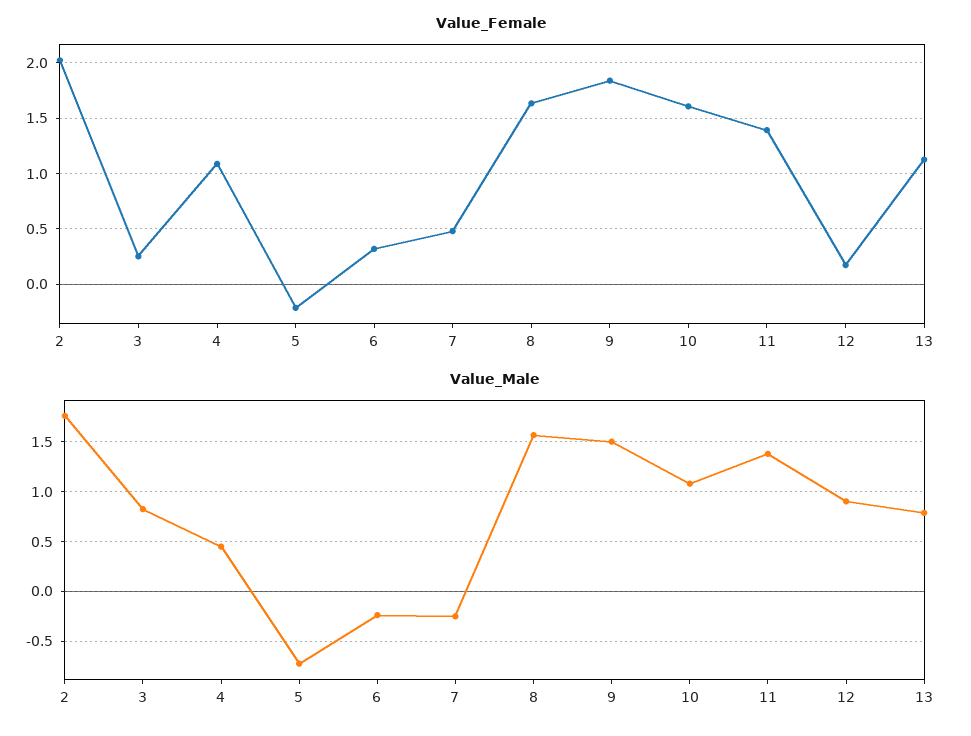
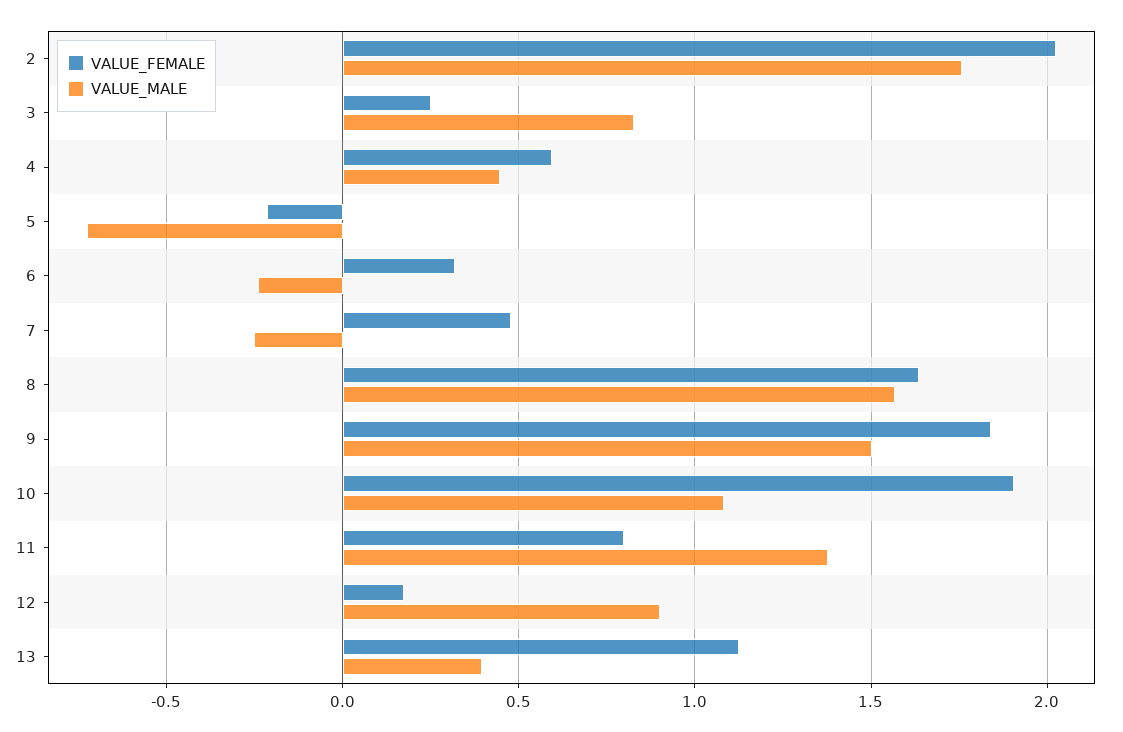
Value_Female, 4: 1.1 -> 0.6
Value_Female, 10: 1.6 -> 1.9
Value_Female, 11: 1.4 -> 0.8
Value_Male, 13: 0.8 -> 0.4

